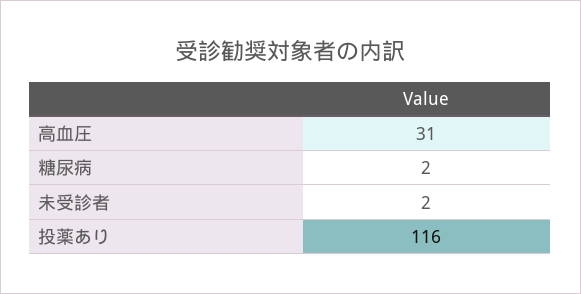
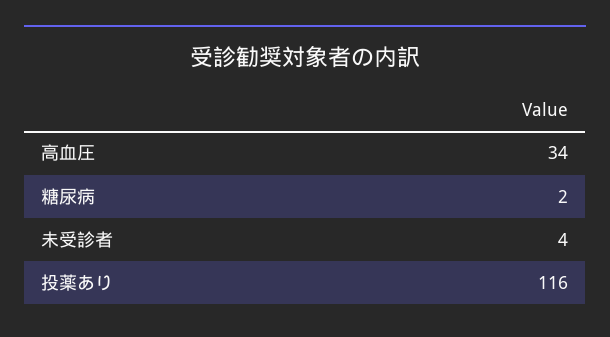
高血圧: 31 -> 34
未受診者: 2 -> 4

